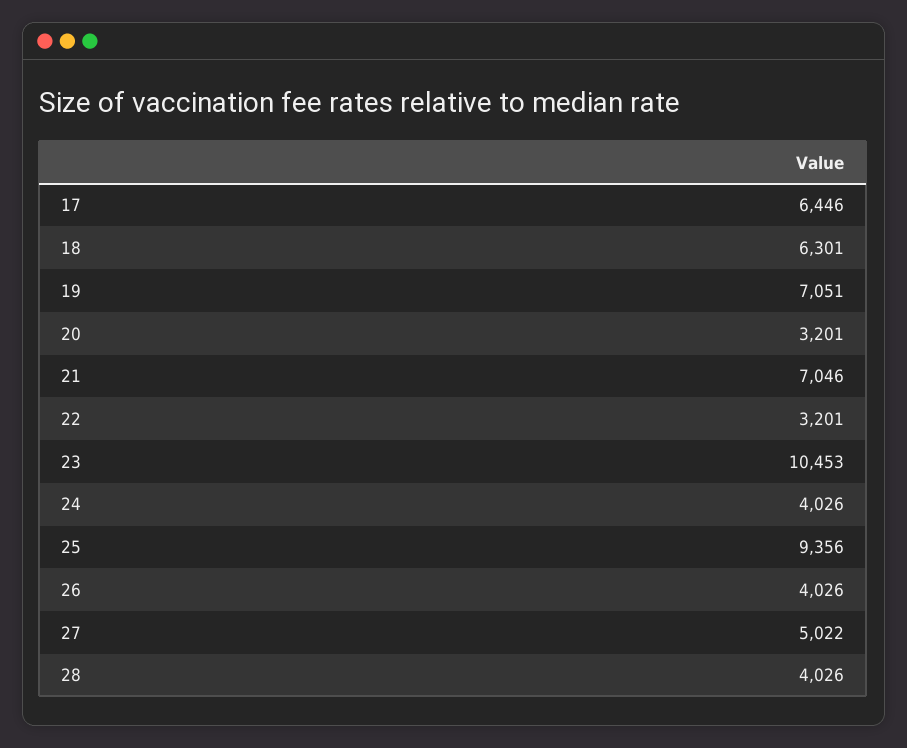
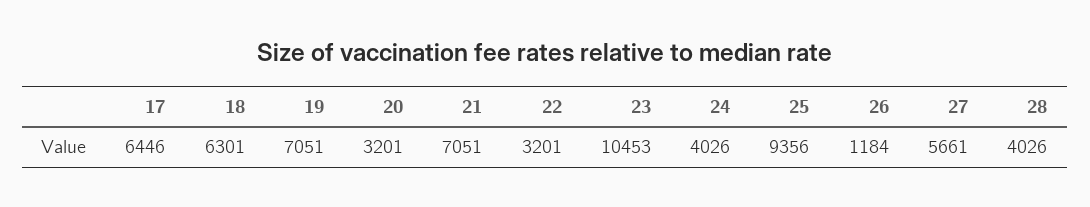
21: 7046 -> 7051
26: 4026 -> 1184
27: 5022 -> 5661

